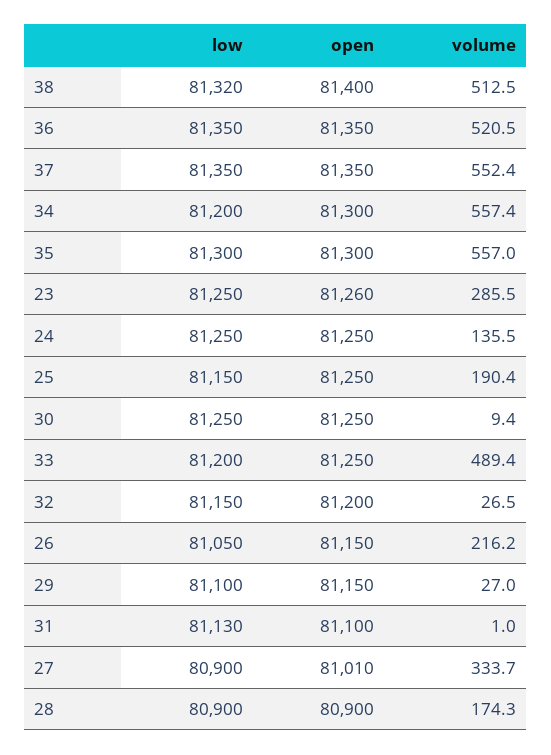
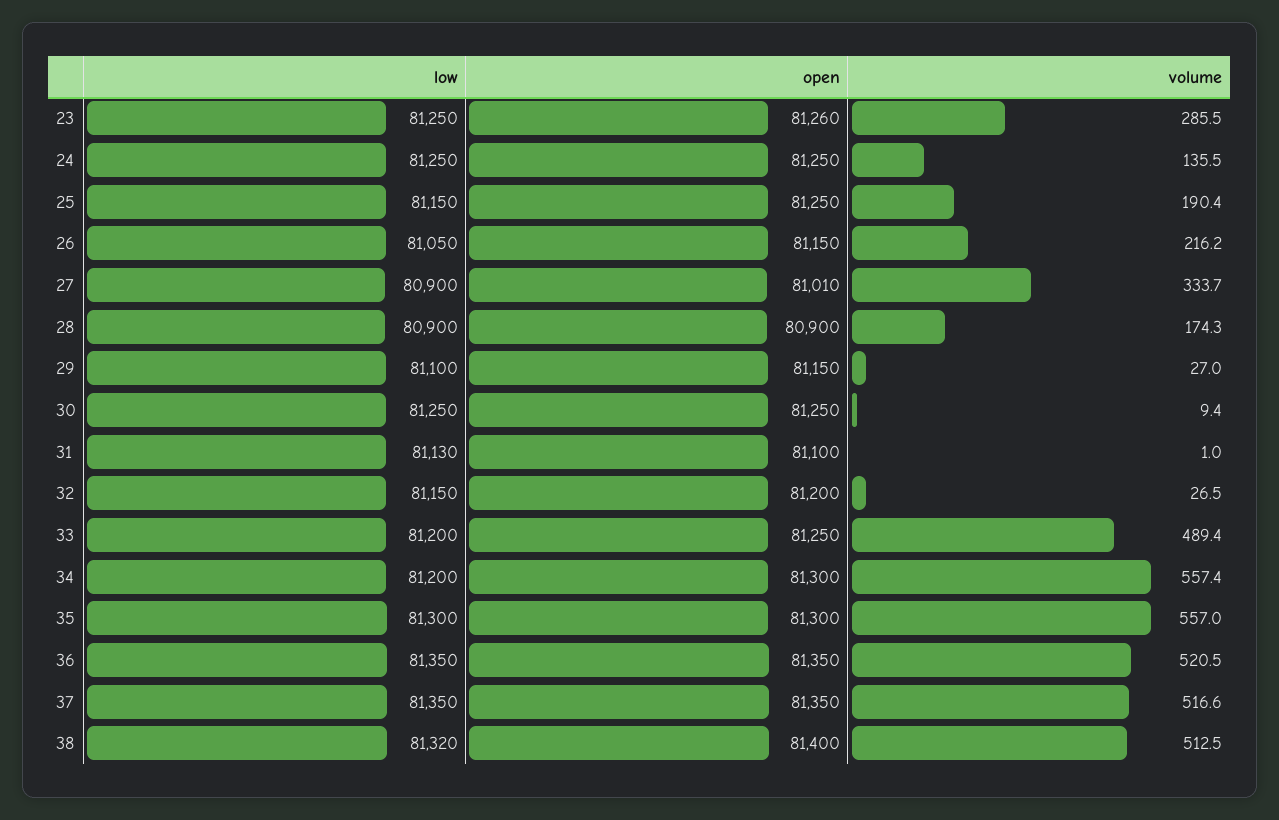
volume, 37: 552.4 -> 516.6

